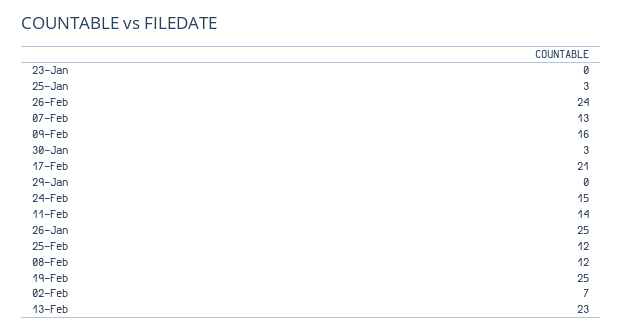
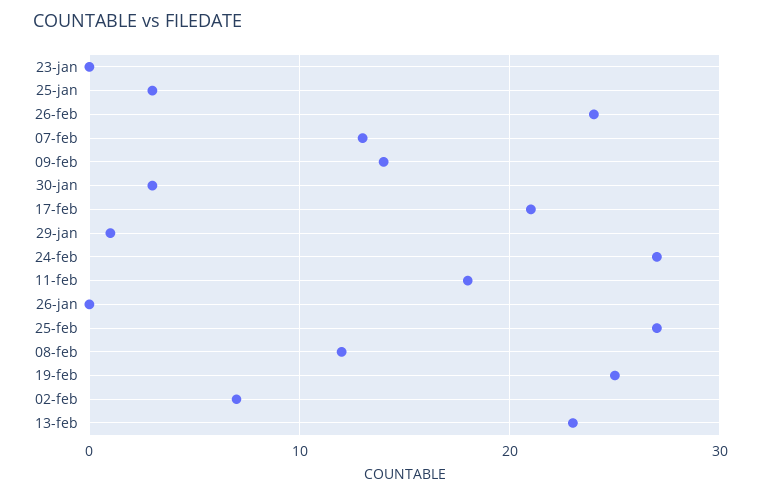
09-Feb: 16 -> 14
29-Jan: 0 -> 1
24-Feb: 15 -> 27
11-Feb: 14 -> 18
26-Jan: 25 -> 0
25-Feb: 12 -> 27

